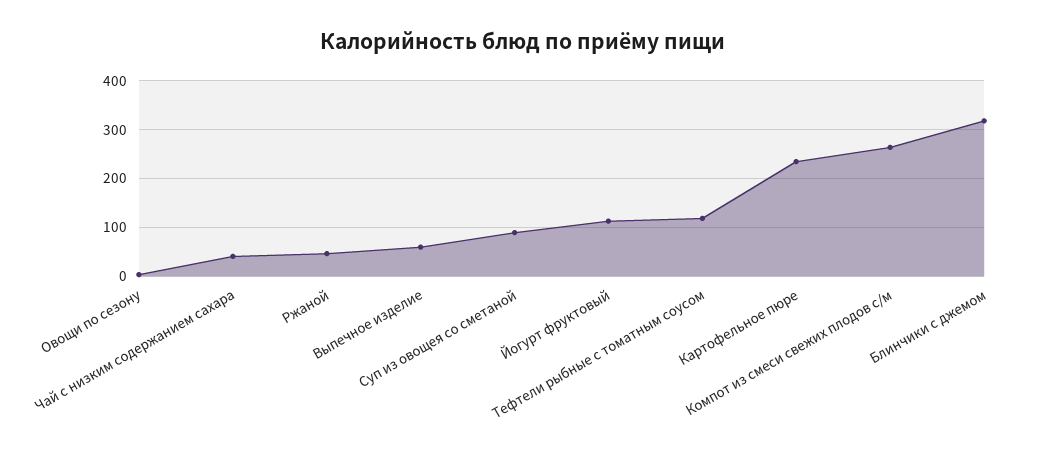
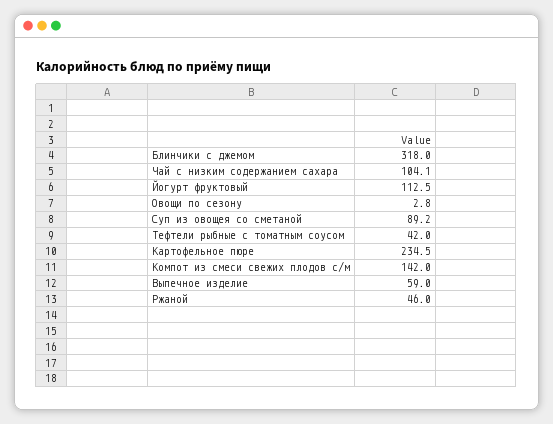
Чай с низким содержанием сахара: 40 -> 104.1
Тефтели рыбные с томатным соусом: 120 -> 42
Компот из смеси свежих плодов с/м: 260 -> 142

